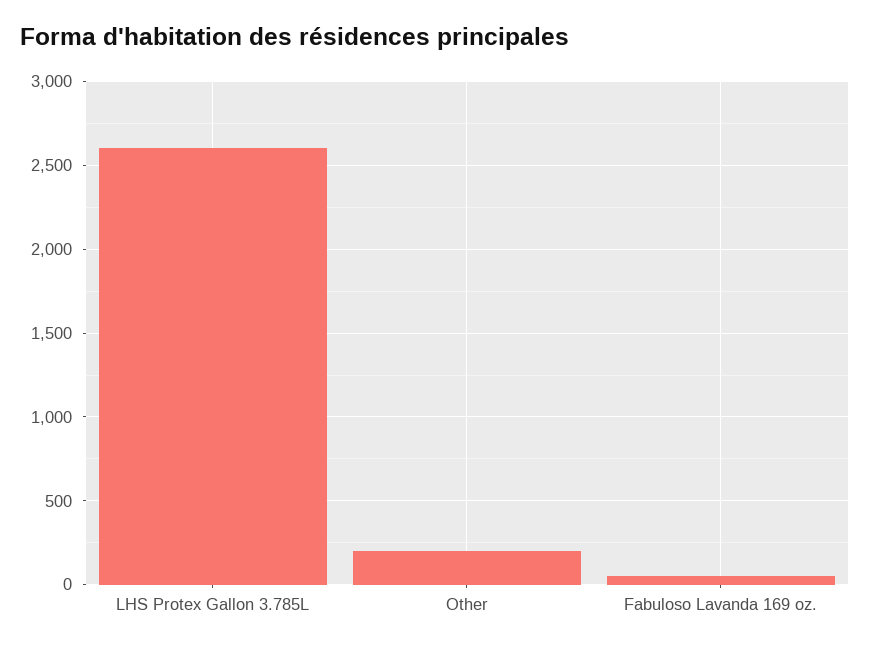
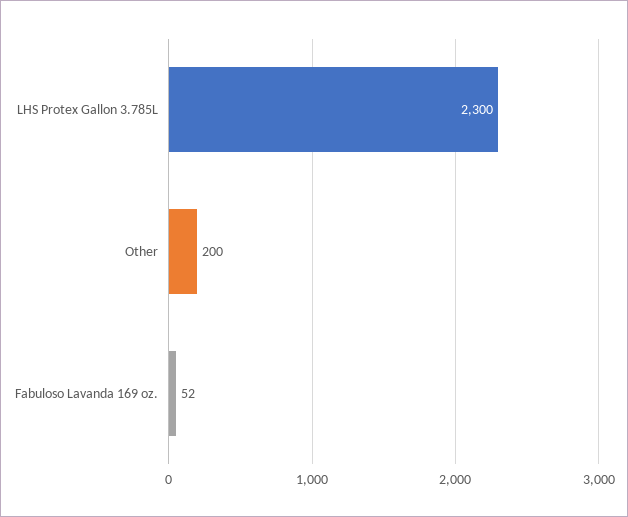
LHS Protex Gallon 3.785L: 2600 -> 2300

